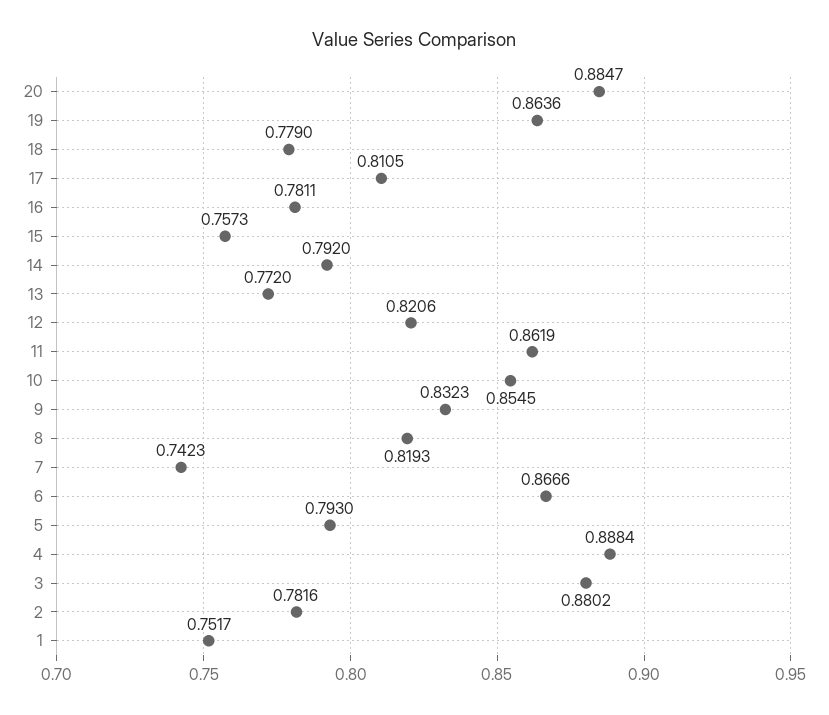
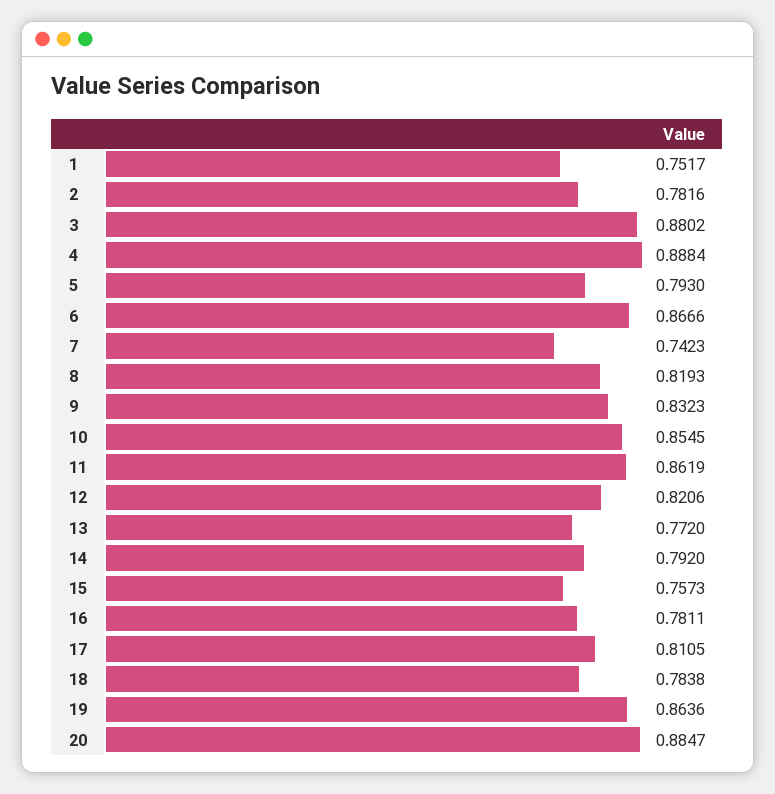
18: 0.779 -> 0.7838

